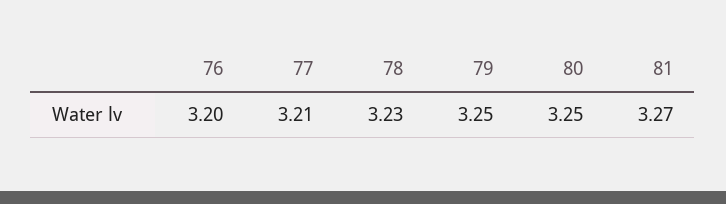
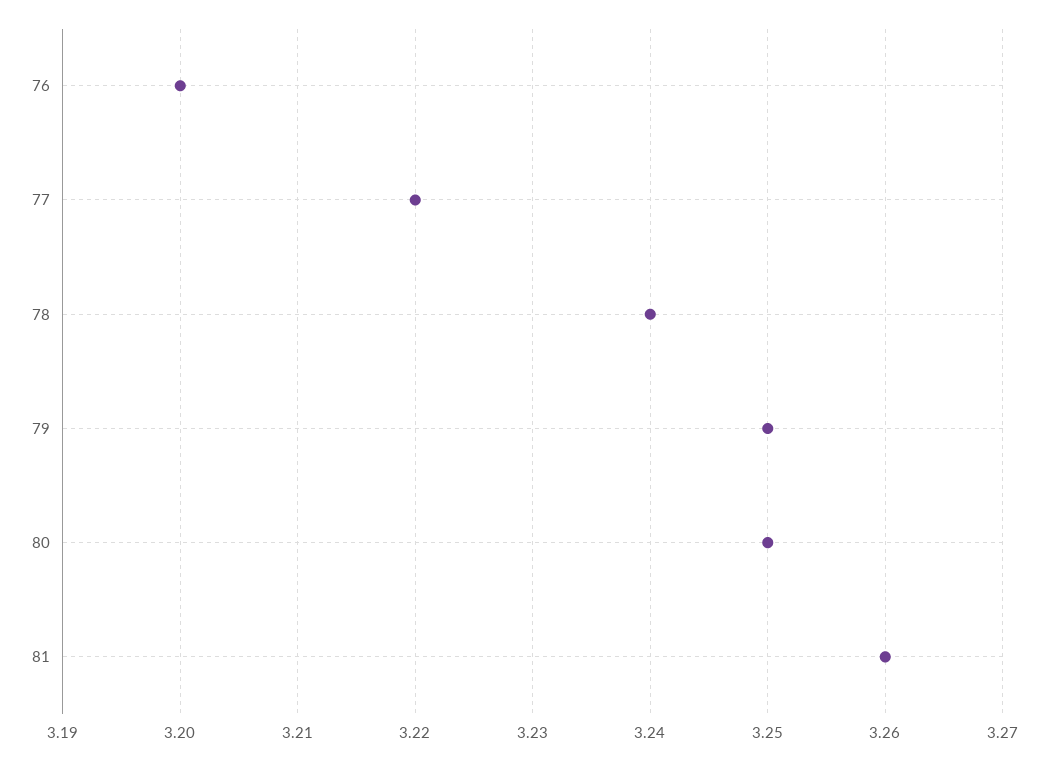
77: 3.21 -> 3.22
78: 3.23 -> 3.24
81: 3.27 -> 3.26

